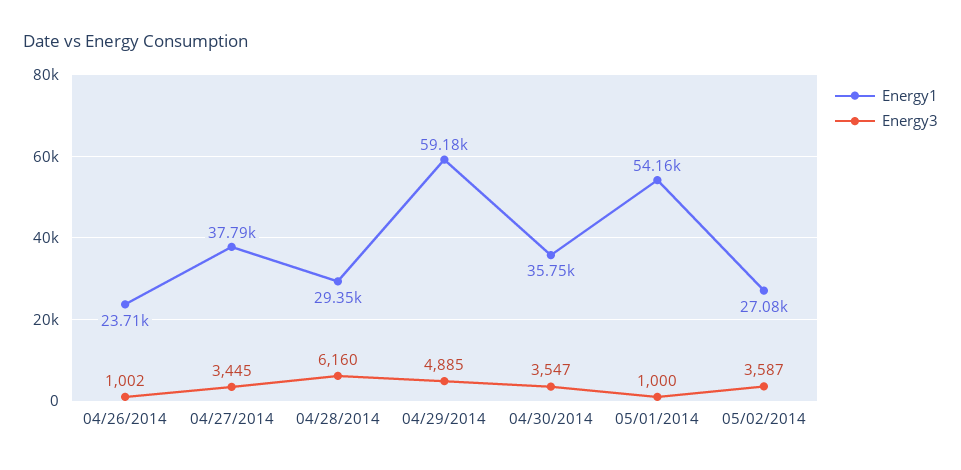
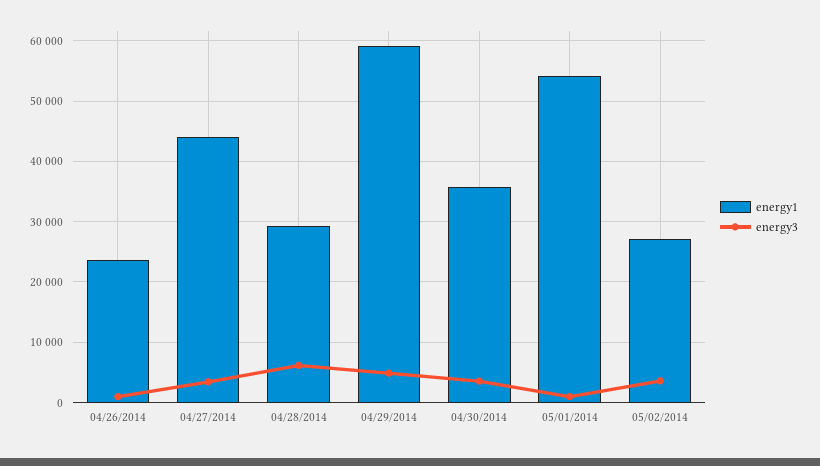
Energy1, 04/27/2014: 37790 -> 44000

